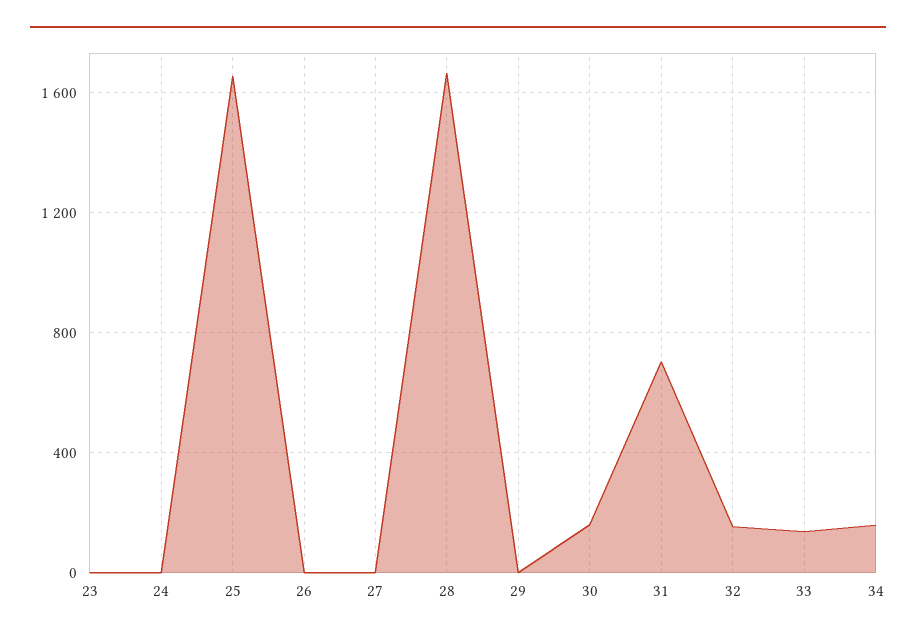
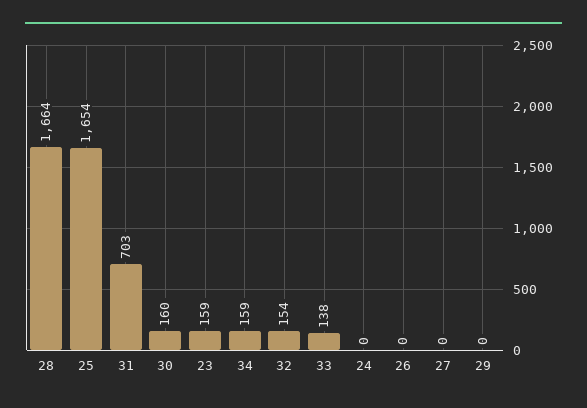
23: 0 -> 159

